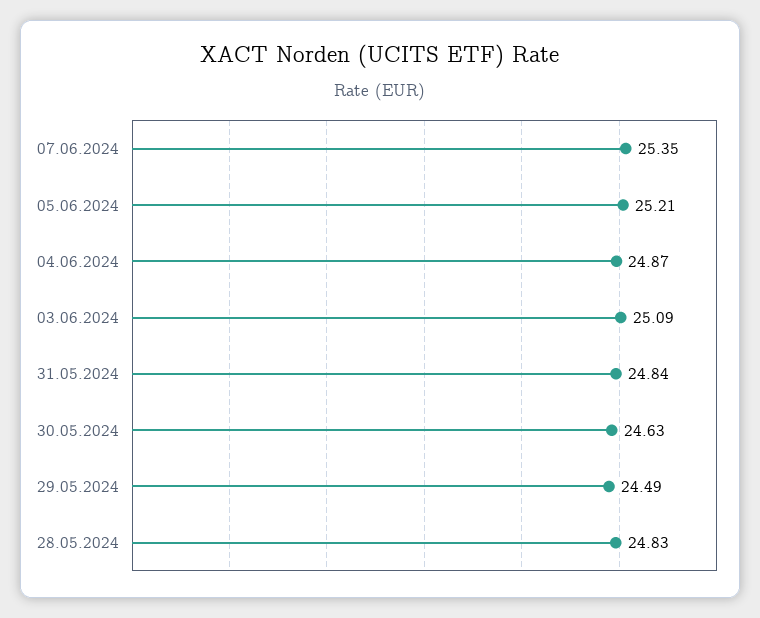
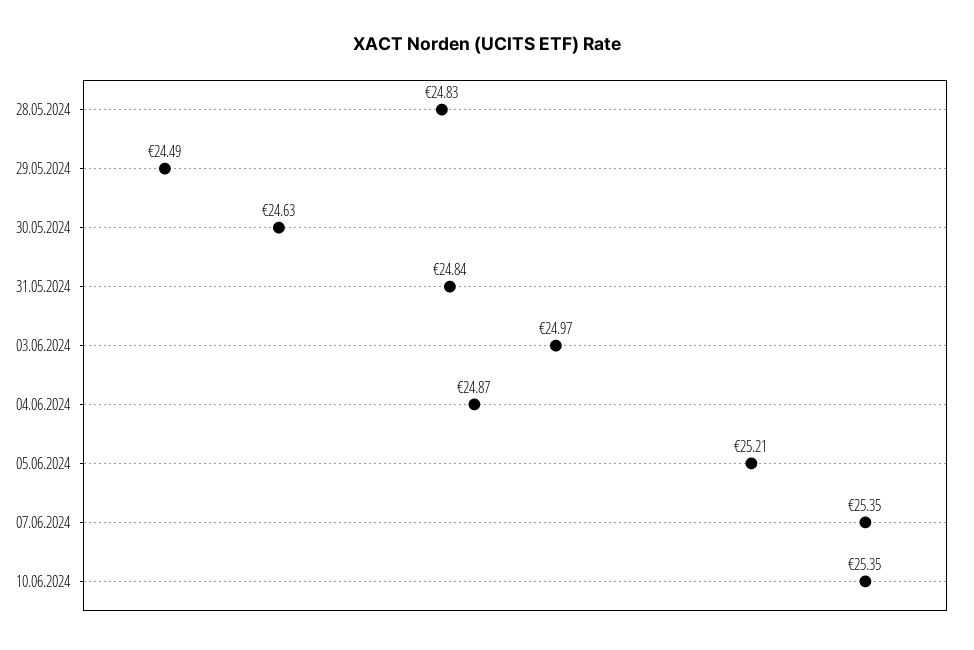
03.06.2024: 25.09 -> 24.97
10.06.2024: none -> 25.35

